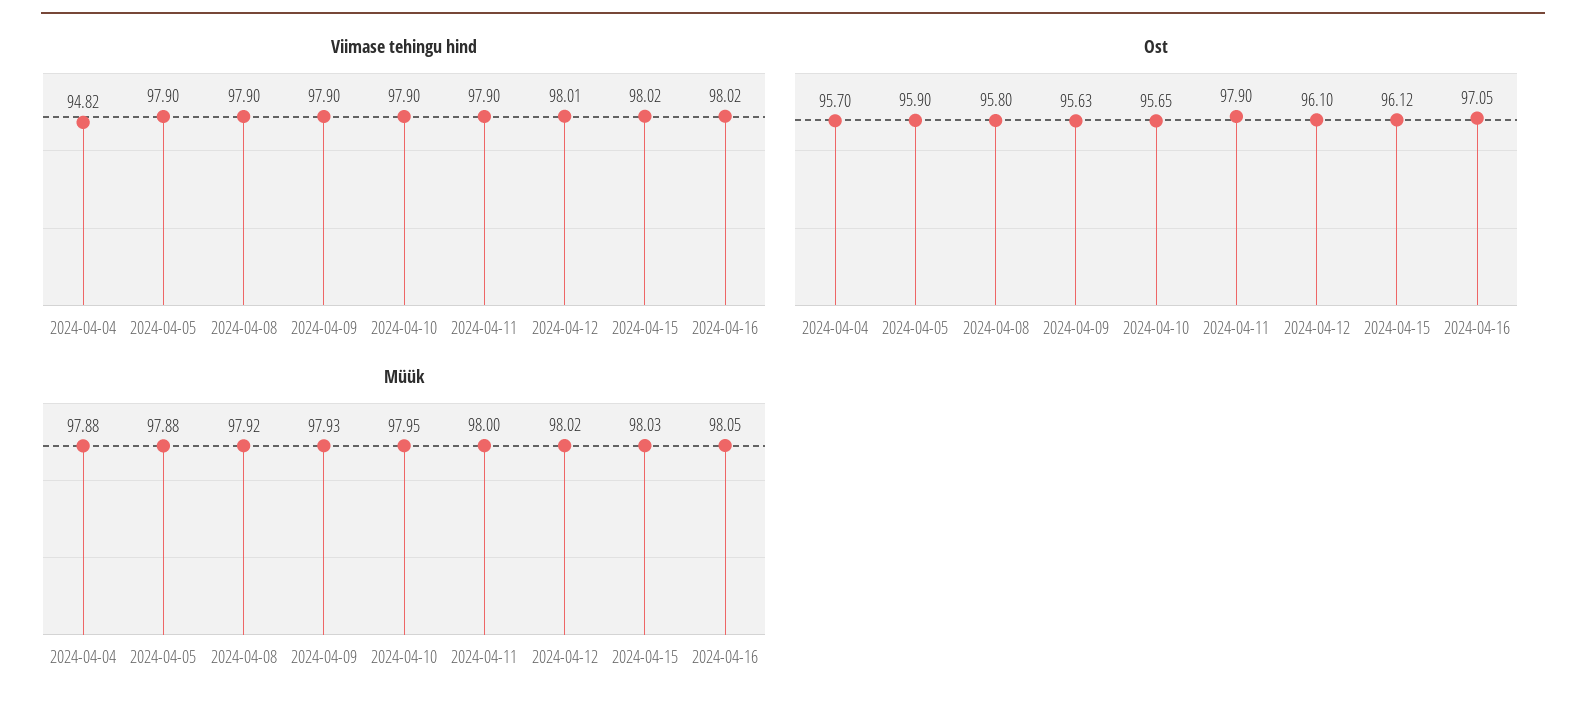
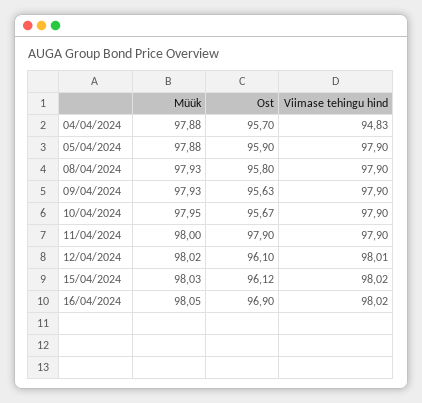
Viimase tehingu hind, 2024-04-04: 94.82 -> 94.83
Ost, 2024-04-10: 95.65 -> 95.67
Ost, 2024-04-16: 97.05 -> 96.9
Müük, 2024-04-08: 97.92 -> 97.93

